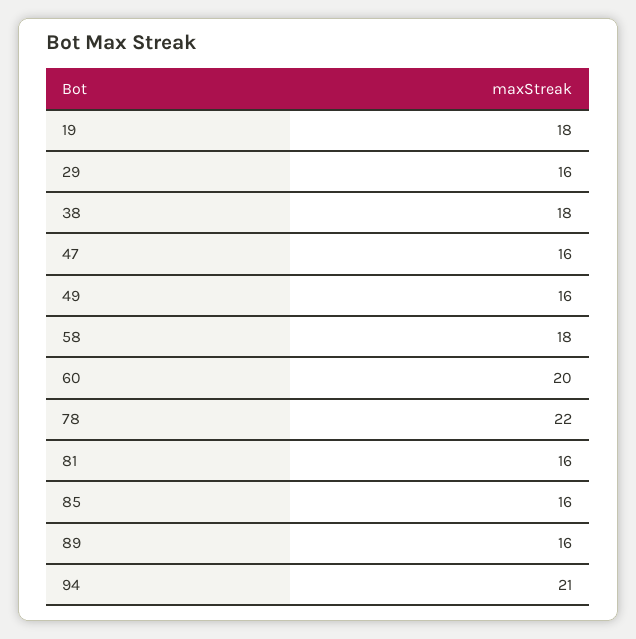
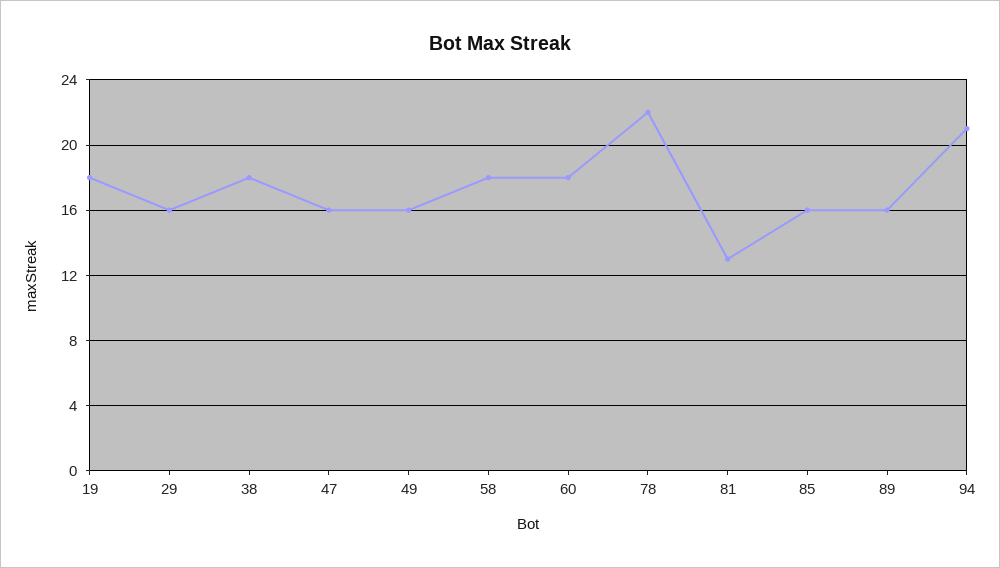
60: 20 -> 18
81: 16 -> 13

